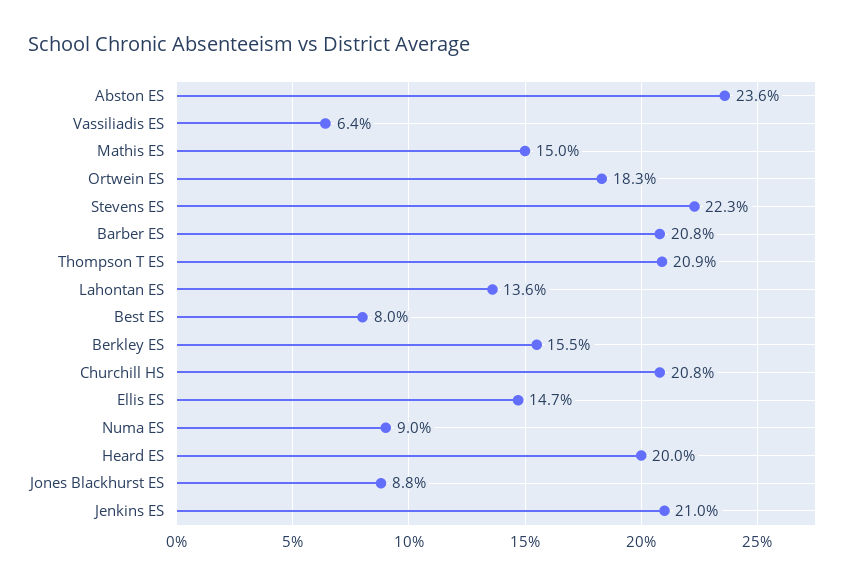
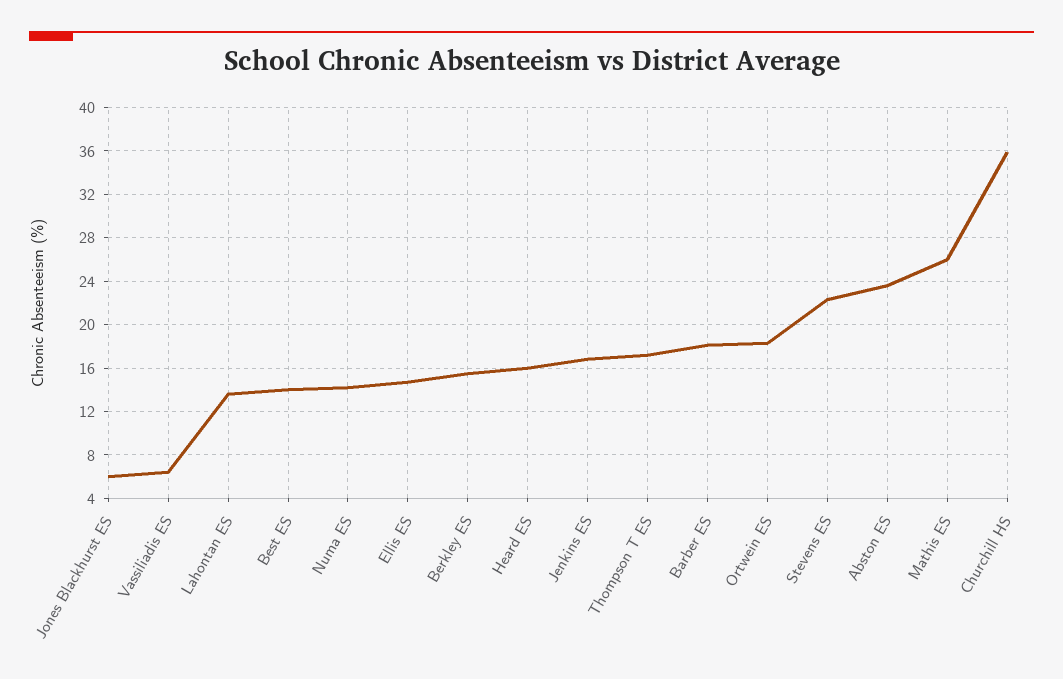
Mathis ES: 15 -> 26
Barber ES: 20.8 -> 18
Thompson T ES: 20.9 -> 17
Best ES: 8 -> 14
Churchill HS: 20.8 -> 36
Numa ES: 9 -> 14
Heard ES: 20 -> 16
Jones Blackhurst ES: 8.8 -> 6
Jenkins ES: 21 -> 17

